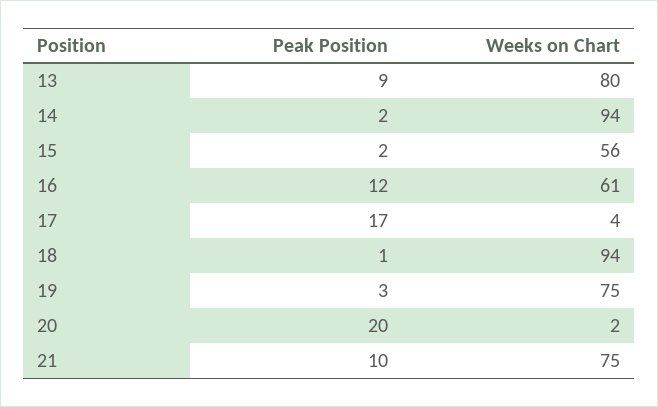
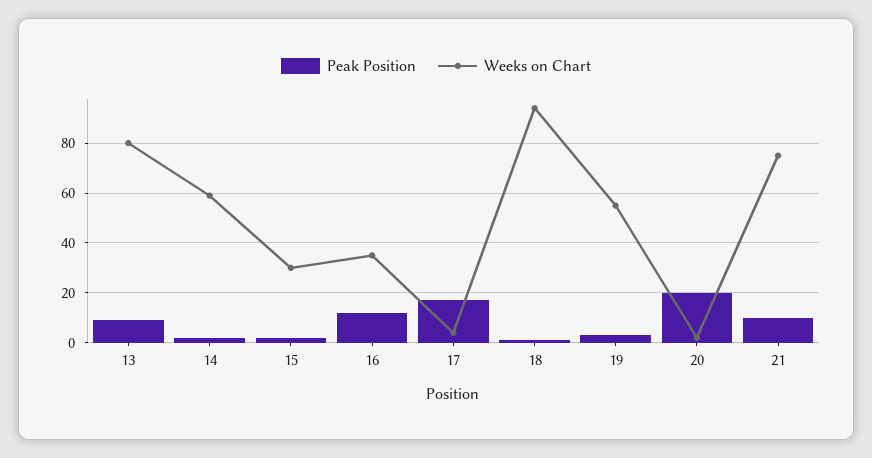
Weeks on Chart, 14: 94 -> 60
Weeks on Chart, 15: 56 -> 30
Weeks on Chart, 16: 61 -> 35
Weeks on Chart, 19: 75 -> 55

